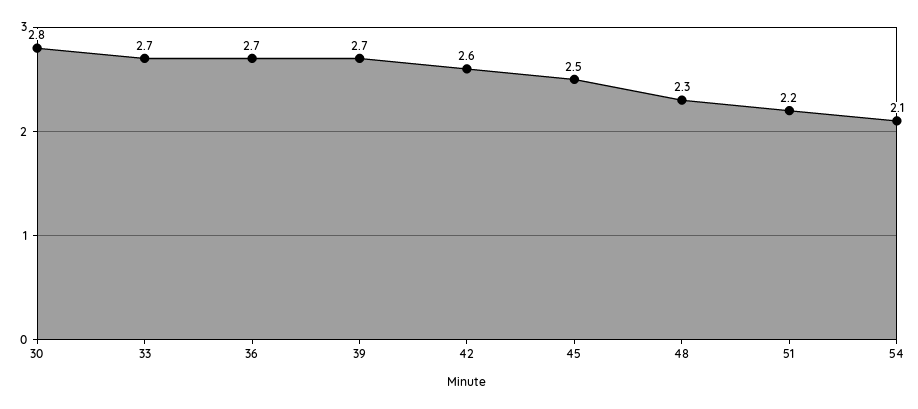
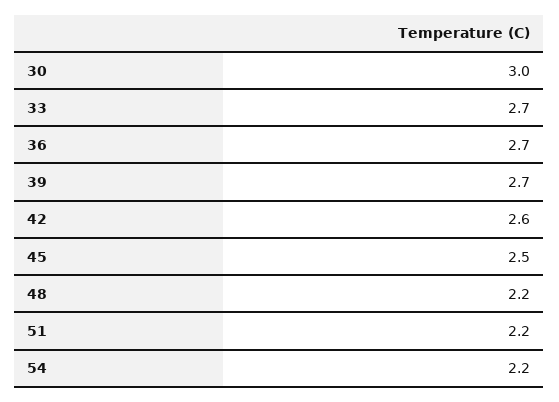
30: 2.8 -> 3
48: 2.3 -> 2.2
54: 2.1 -> 2.2

